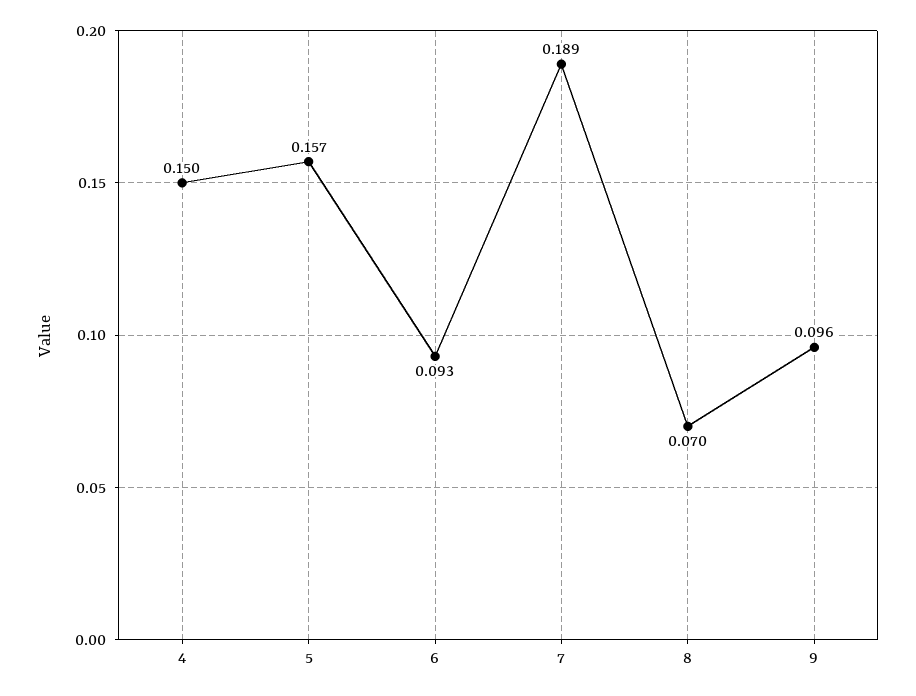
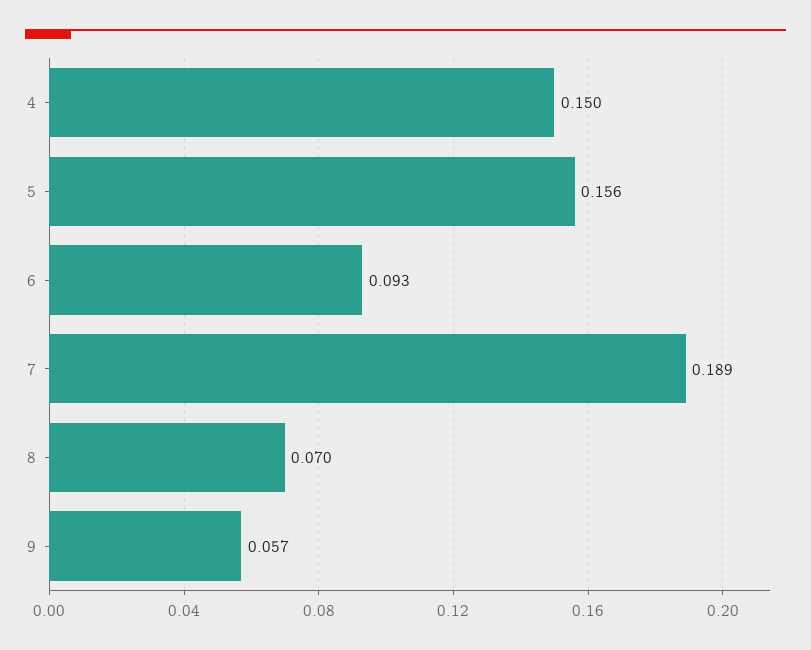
5: 0.157 -> 0.156
9: 0.096 -> 0.057

